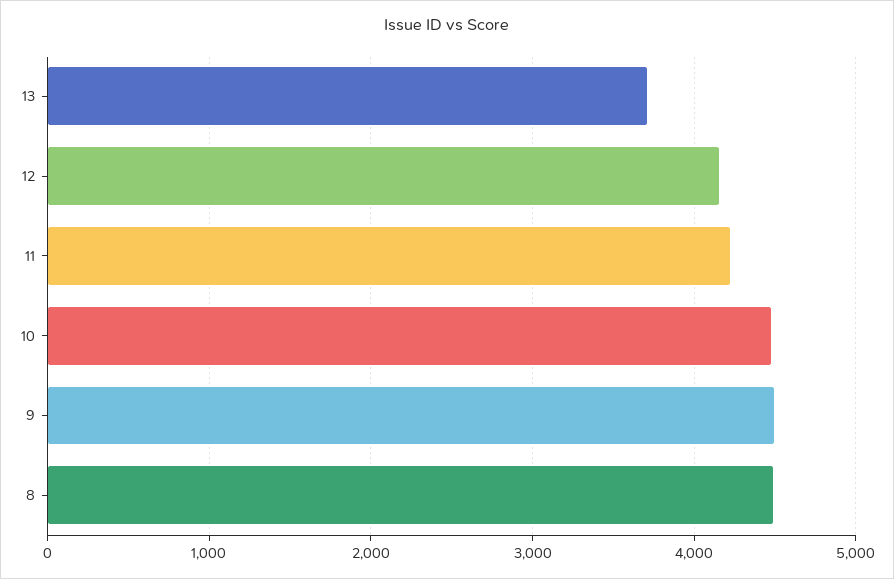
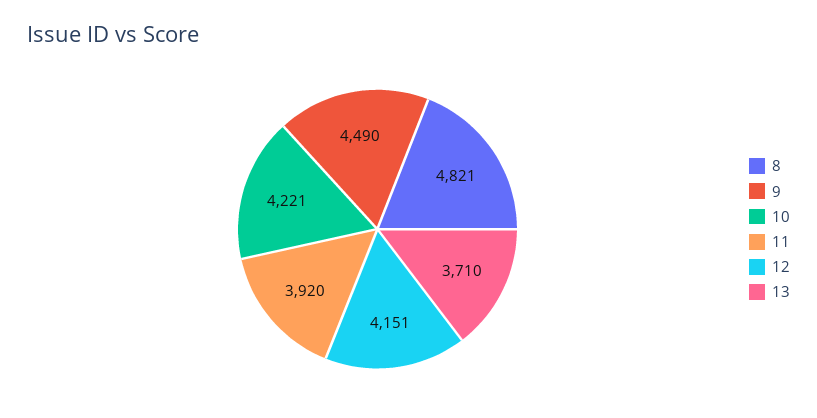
11: 4200 -> 3920
10: 4500 -> 4221
8: 4500 -> 4821

